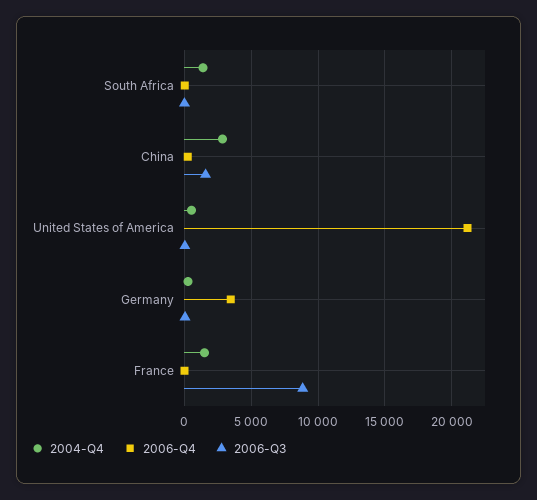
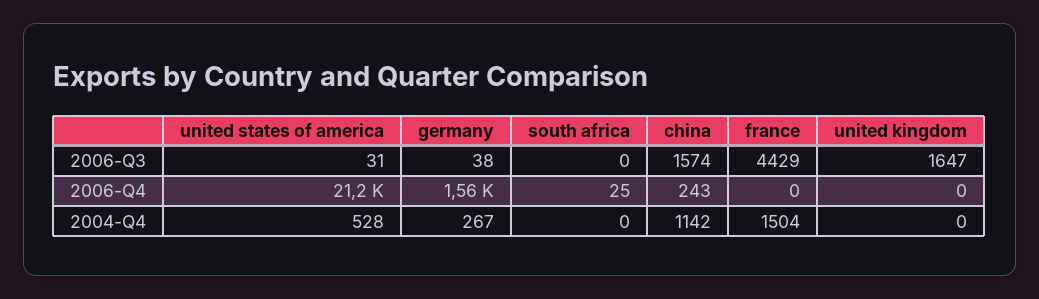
2004-Q4, South Africa: 1500 -> 0
2004-Q4, China: 3000 -> 1142
2006-Q4, Germany: 3500 -> 1560
2006-Q3, France: 9000 -> 4429
2006-Q3, united kingdom: none -> 1647
2006-Q4, united kingdom: none -> 0
2004-Q4, united kingdom: none -> 0

